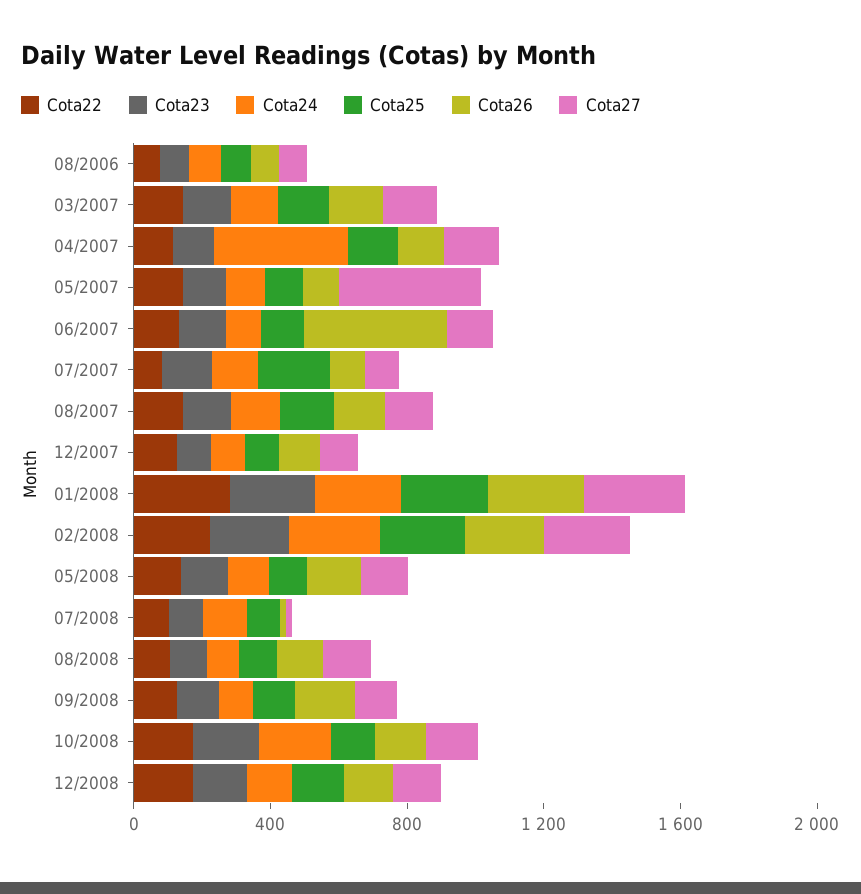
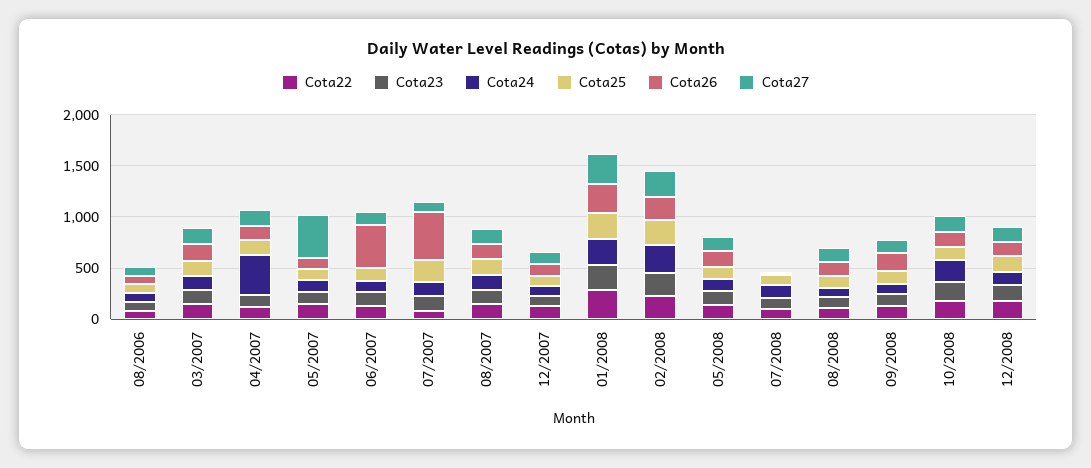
Cota26, 07/2007: 100 -> 500

